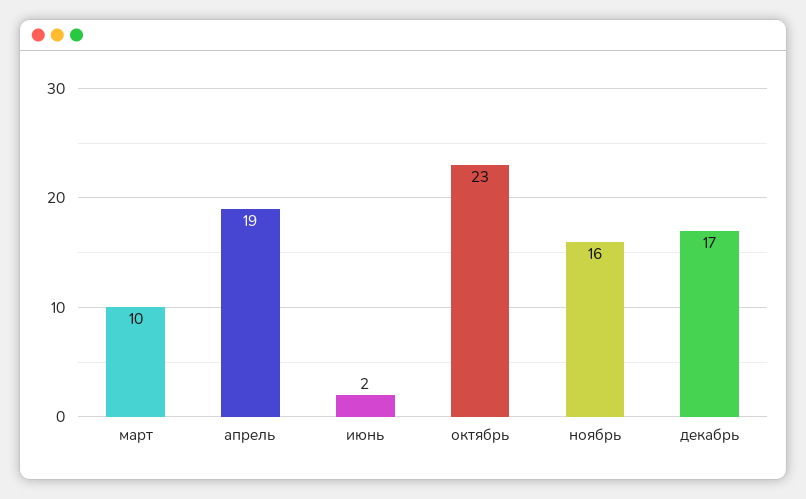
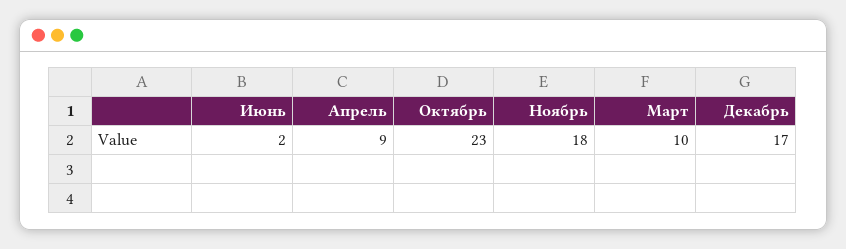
апрель: 19 -> 9
ноябрь: 16 -> 18

